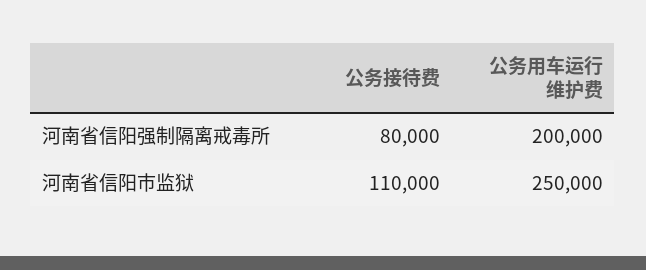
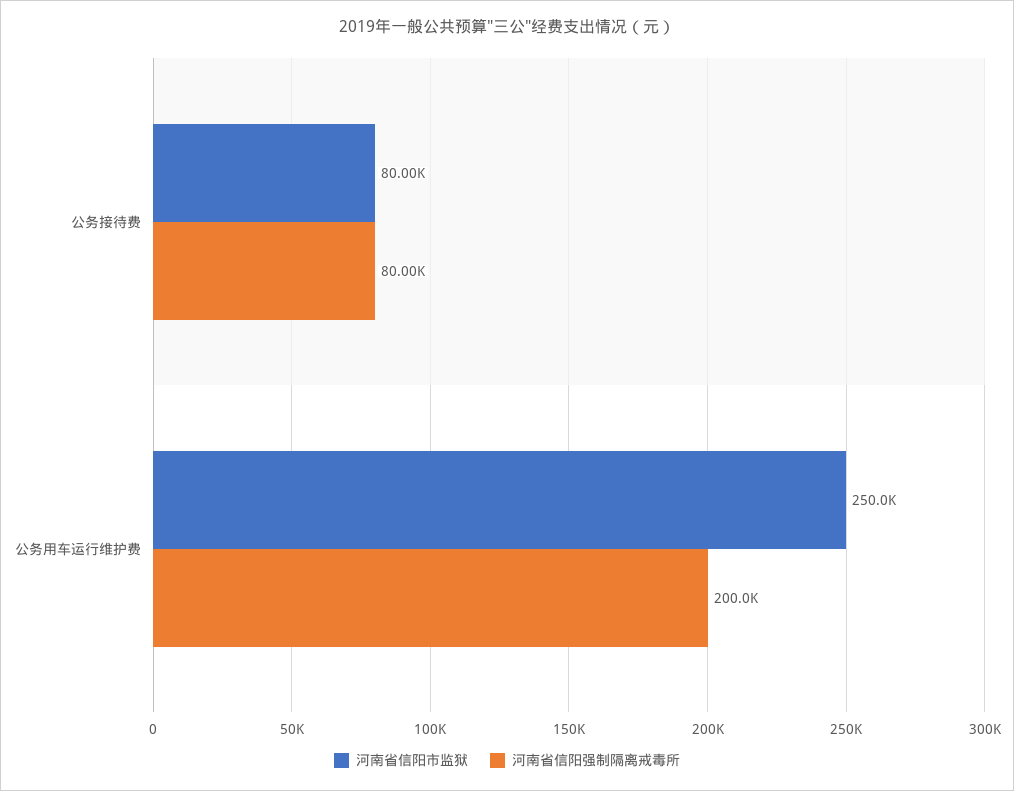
河南省信阳市监狱, 公务接待费: 110000 -> 80000

